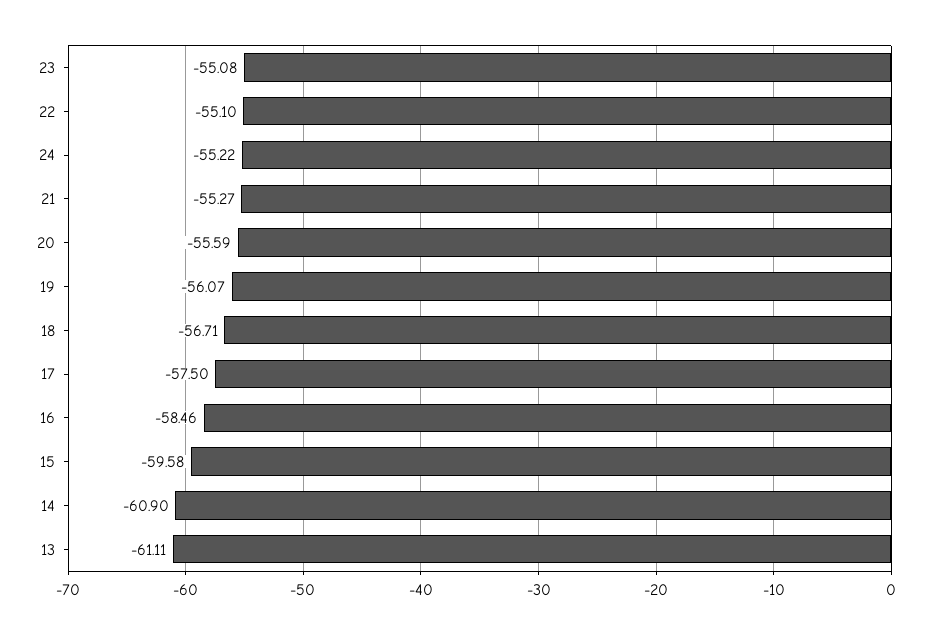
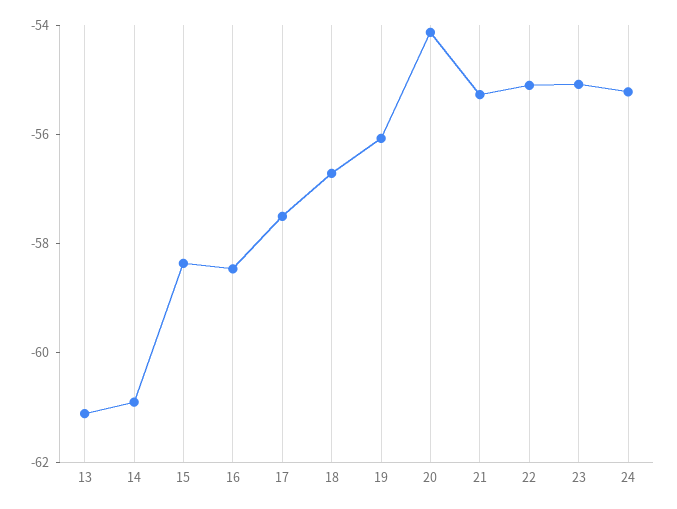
20: -55.59 -> -54
15: -59.58 -> -58.5

